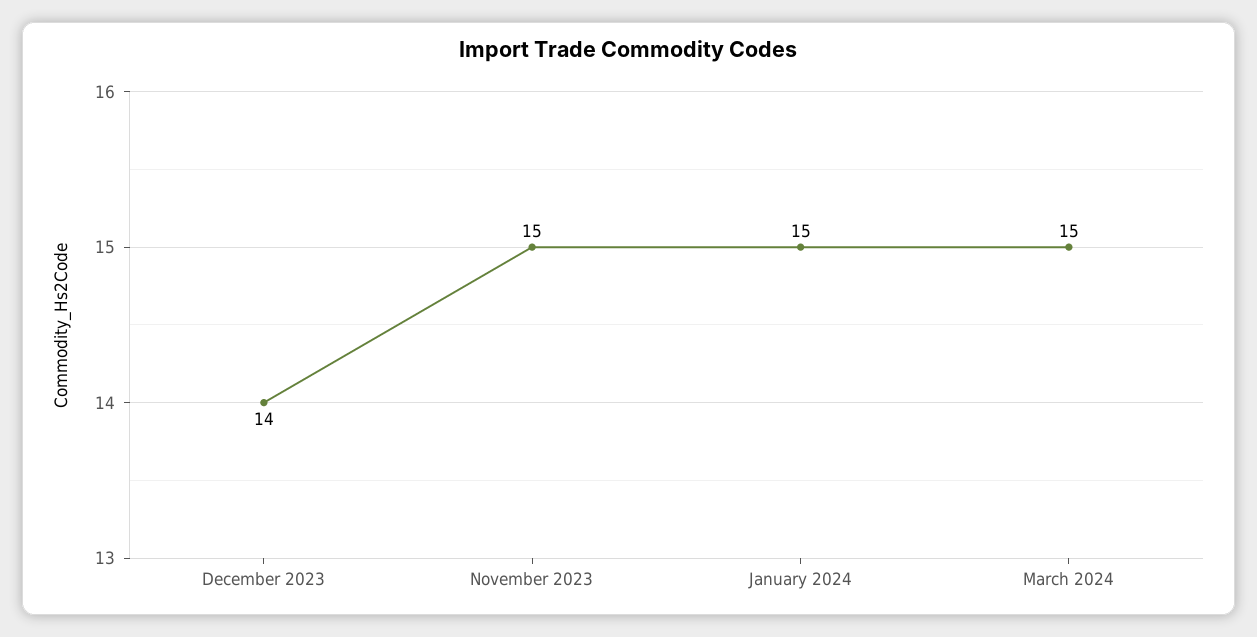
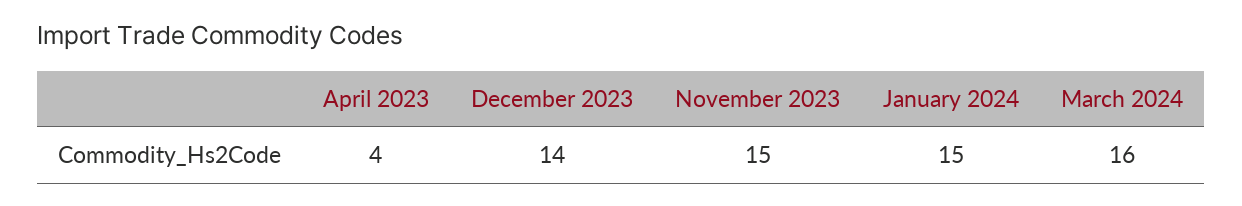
March 2024: 15 -> 16
April 2023: none -> 4

